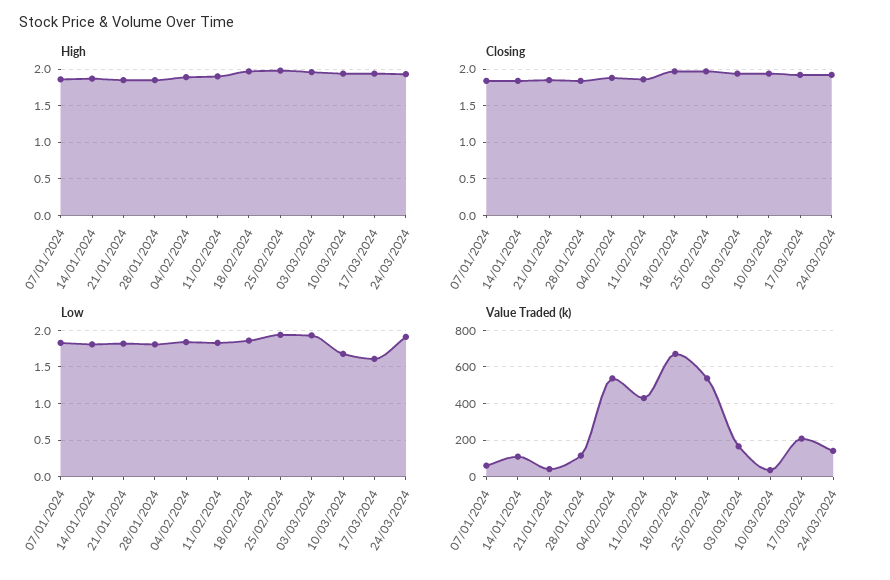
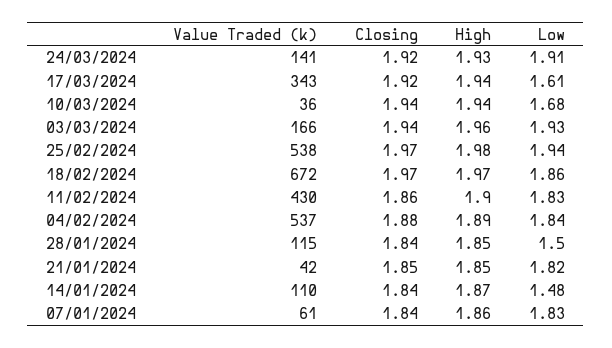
Low, 14/01/2024: 1.8 -> 1.48
Low, 28/01/2024: 1.8 -> 1.5
Value Traded (k), 17/03/2024: 200 -> 343

